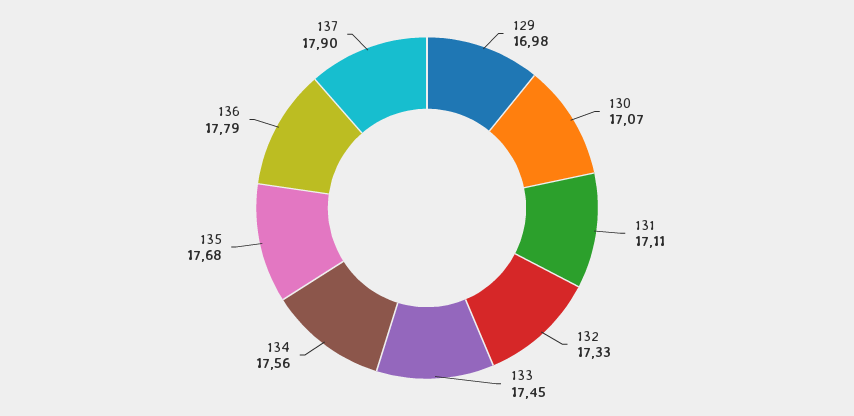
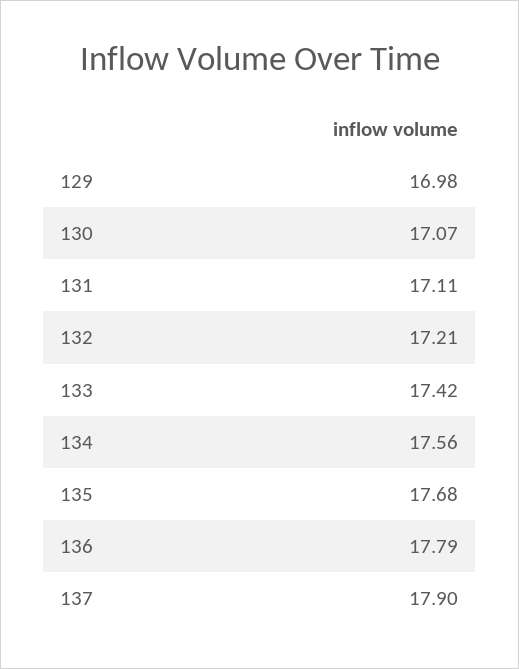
132: 17.33 -> 17.21
133: 17.45 -> 17.42

